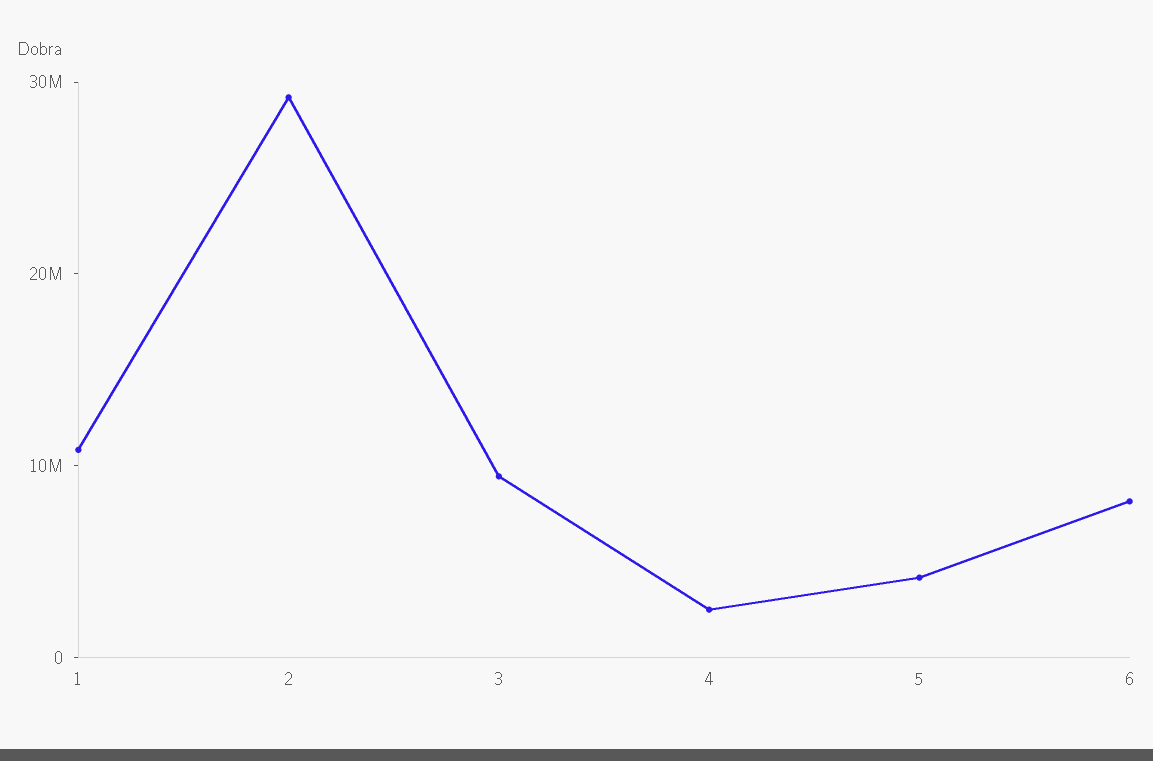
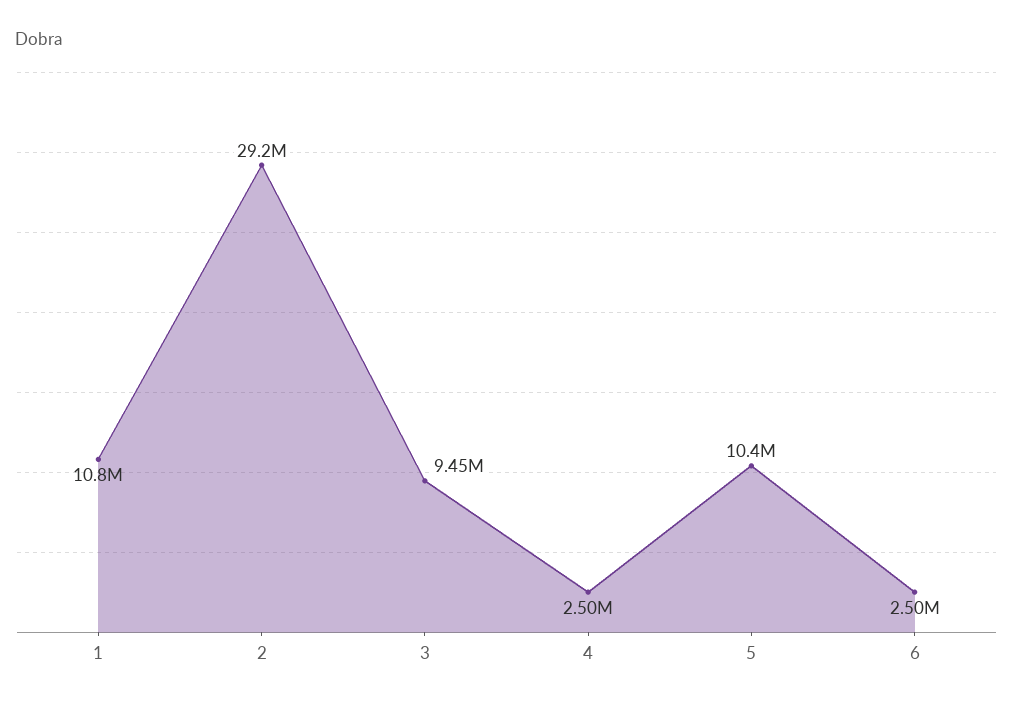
5: 4000000 -> 10400000
6: 8000000 -> 2500000

